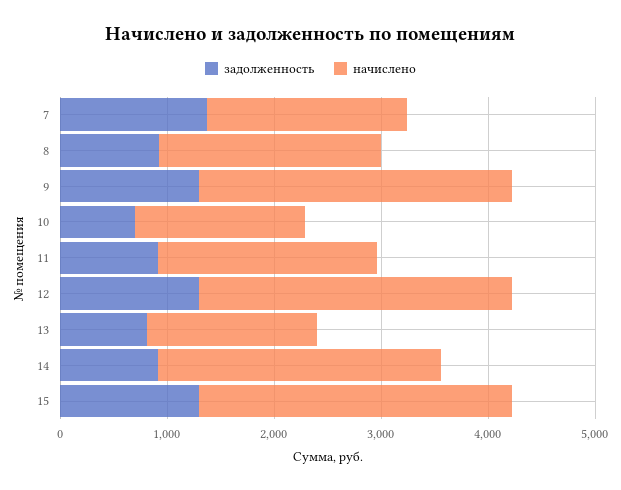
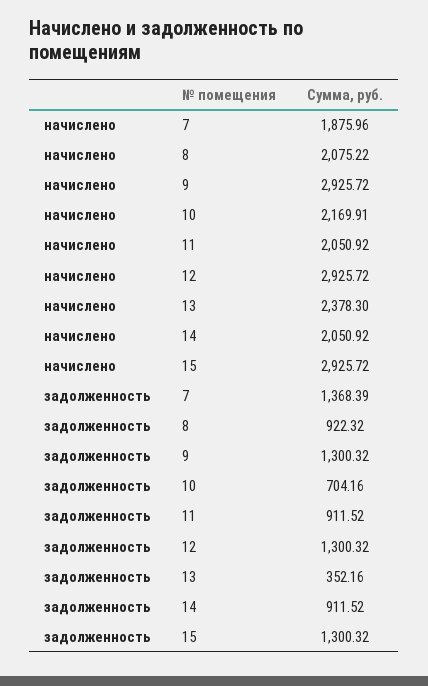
начислено, 10: 1600 -> 2169.91
задолженность, 13: 800 -> 352.16
начислено, 13: 1600 -> 2378.3
начислено, 14: 2600 -> 2050.92

